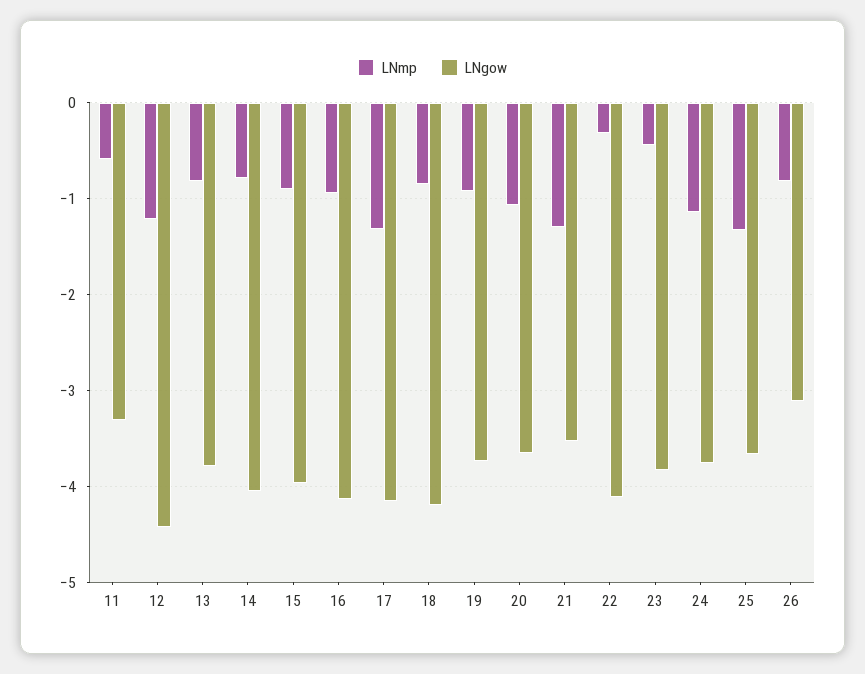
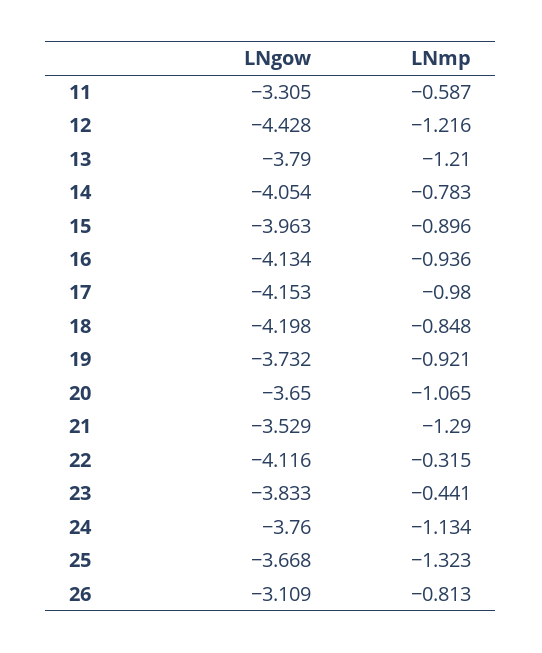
LNmp, 13: -0.8 -> -1.21
LNmp, 17: -1.3 -> -0.98

